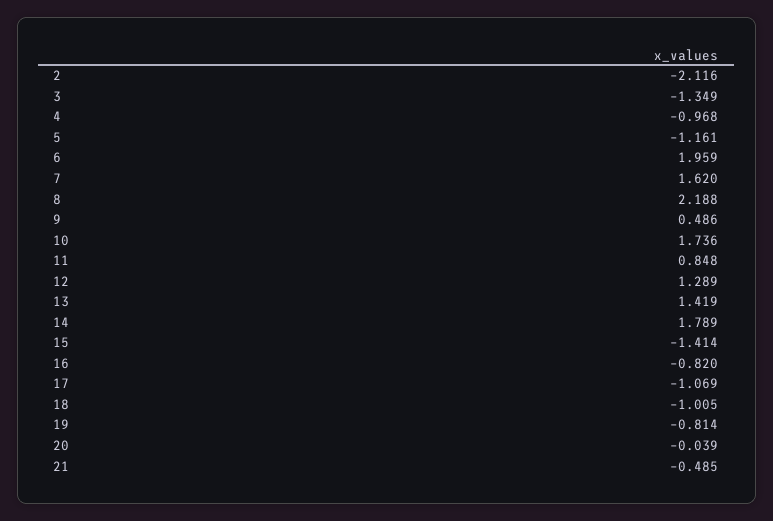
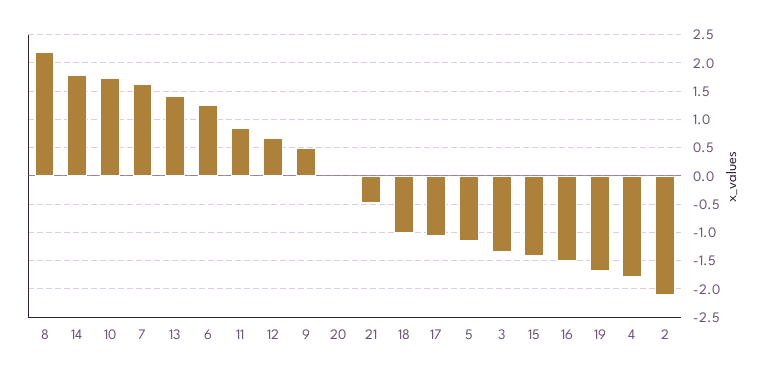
4: -0.968 -> -1.75
6: 1.959 -> 1.25
12: 1.289 -> 0.75
16: -0.82 -> -1.5
19: -0.814 -> -1.75

